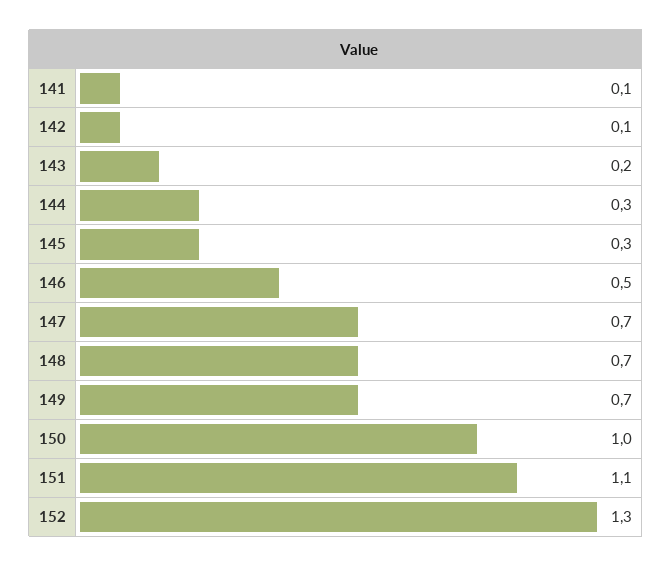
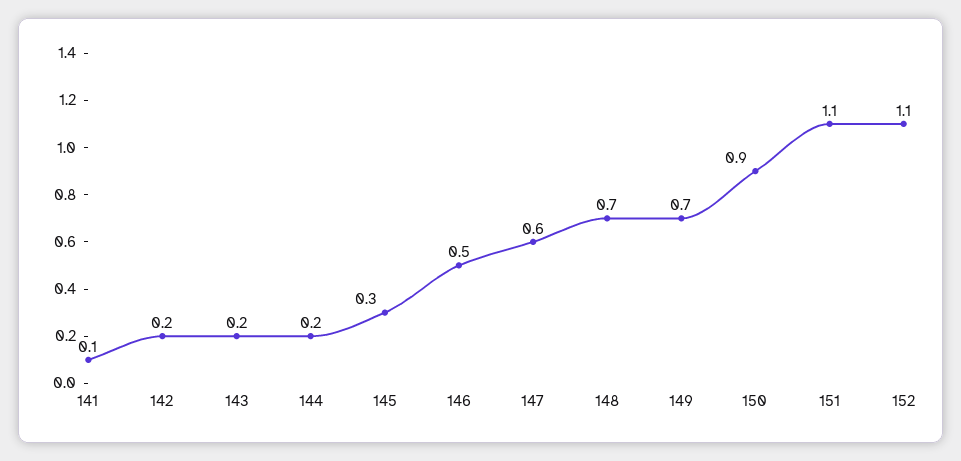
142: 0.1 -> 0.2
144: 0.3 -> 0.2
147: 0.7 -> 0.6
150: 1 -> 0.9
152: 1.3 -> 1.1

